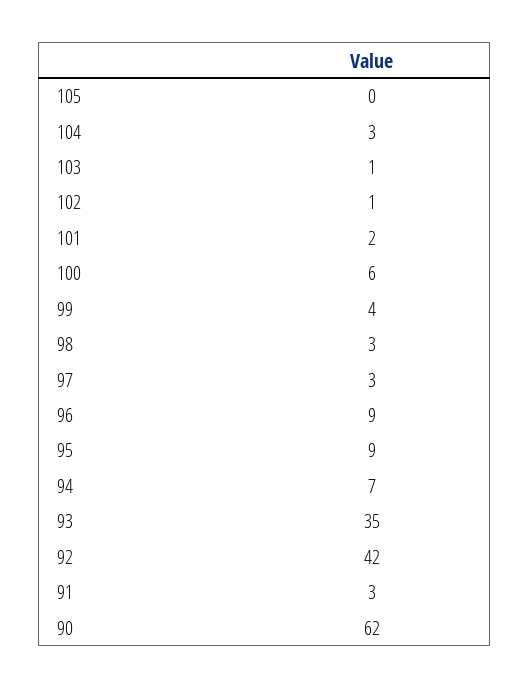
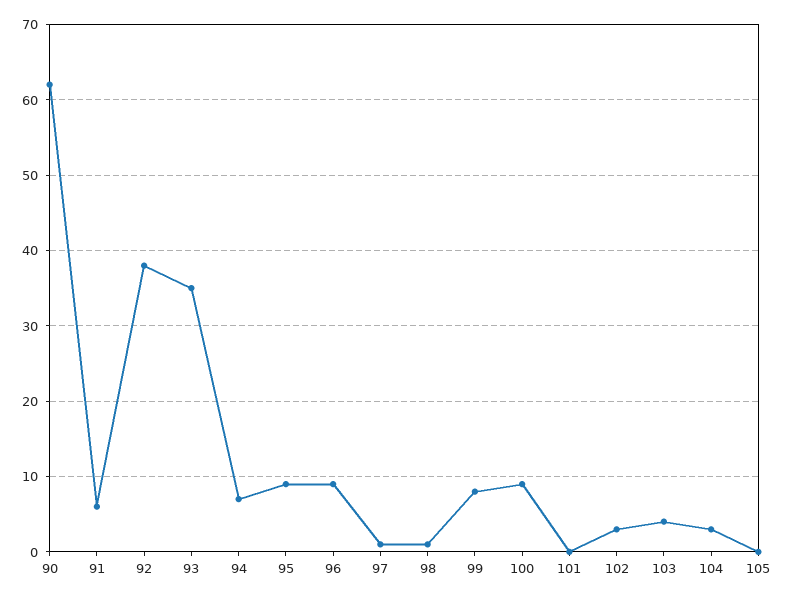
103: 1 -> 4
102: 1 -> 3
101: 2 -> 0
100: 6 -> 9
99: 4 -> 8
98: 3 -> 1
97: 3 -> 1
92: 42 -> 38
91: 3 -> 6

